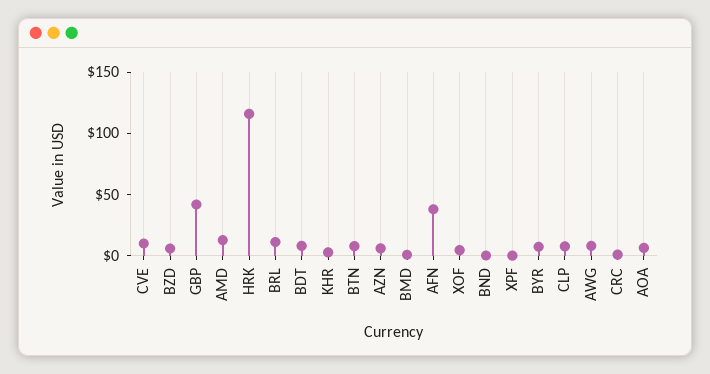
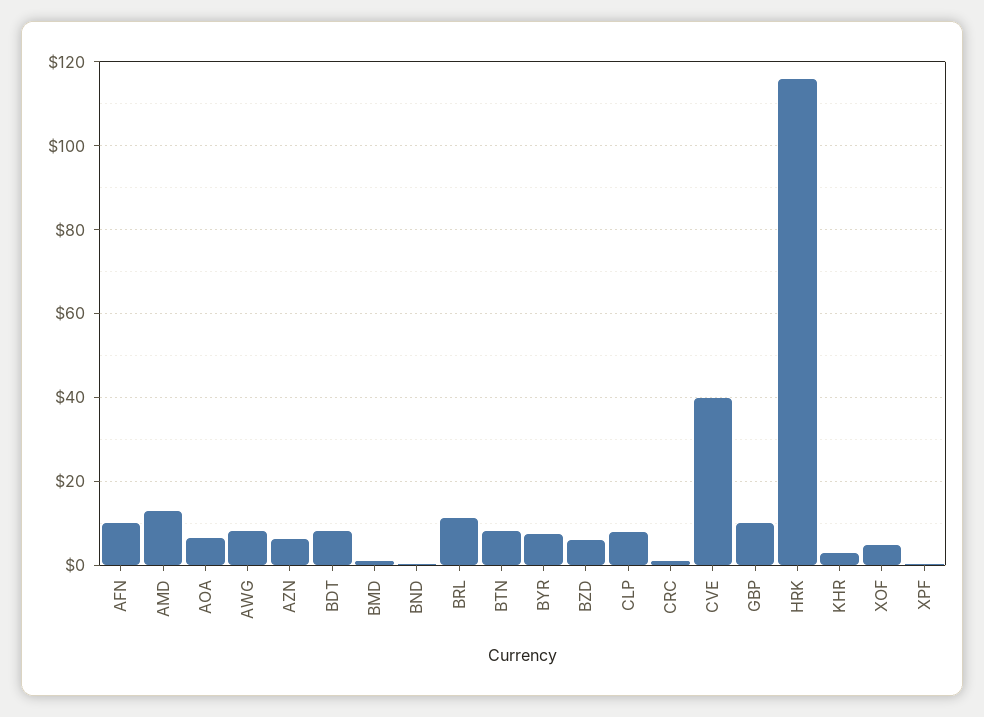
CVE: 10 -> 40
GBP: 40 -> 10
AFN: 40 -> 10

